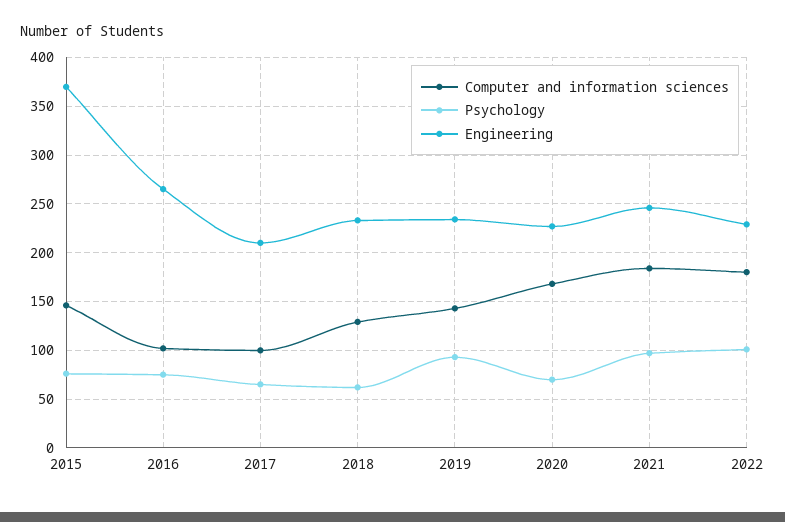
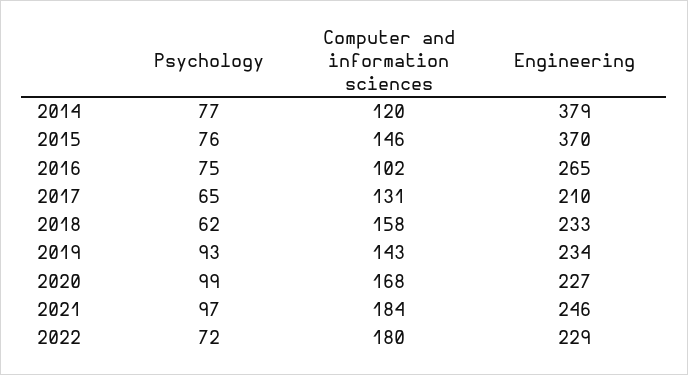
Computer and information sciences, 2017: 100 -> 131
Computer and information sciences, 2018: 130 -> 158
Psychology, 2020: 70 -> 99
Psychology, 2022: 100 -> 72
Psychology, 2014: none -> 77
Computer and information sciences, 2014: none -> 120
Engineering, 2014: none -> 379

